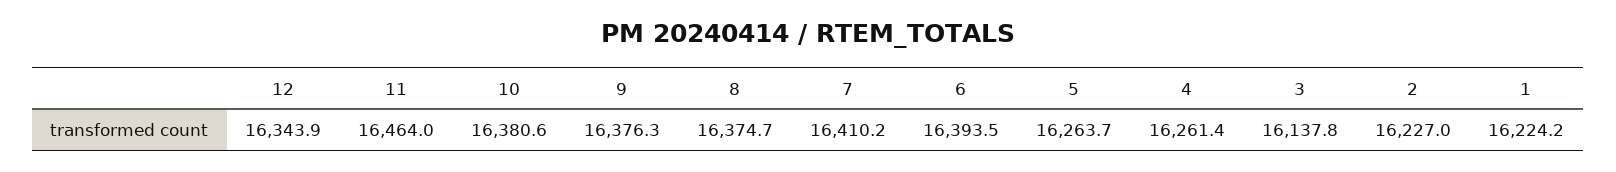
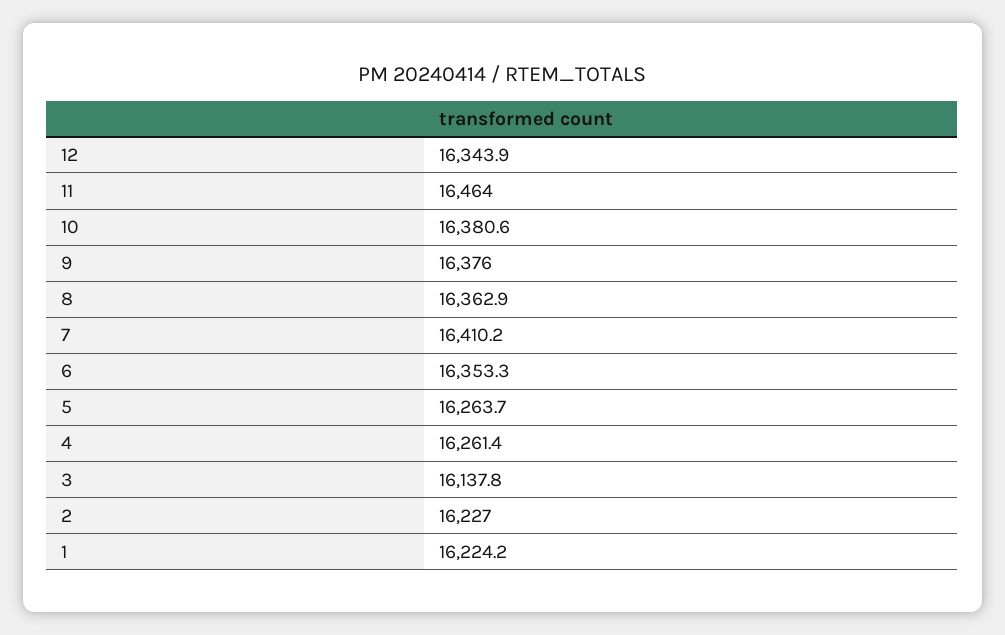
9: 16376.3 -> 16376
8: 16374.7 -> 16362.9
6: 16393.5 -> 16353.3

